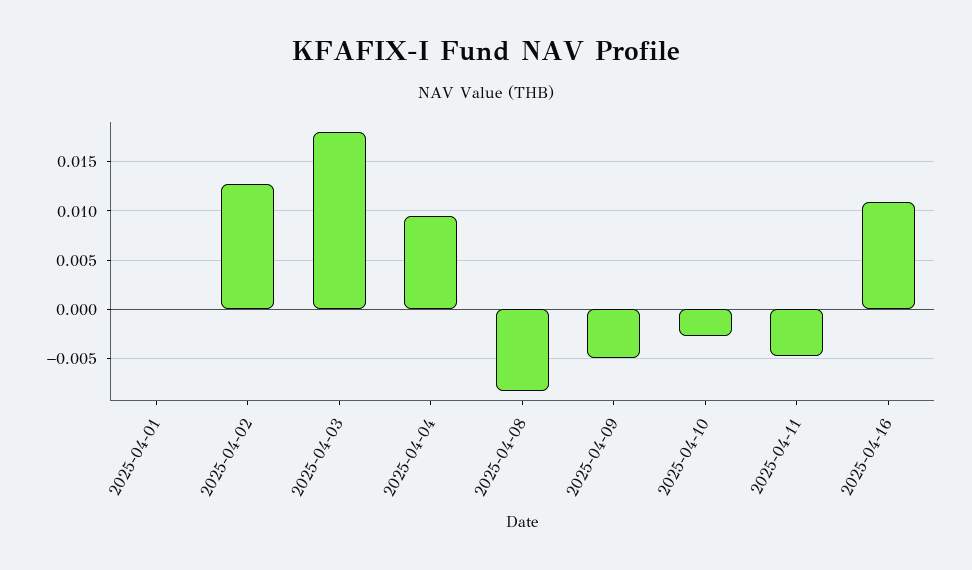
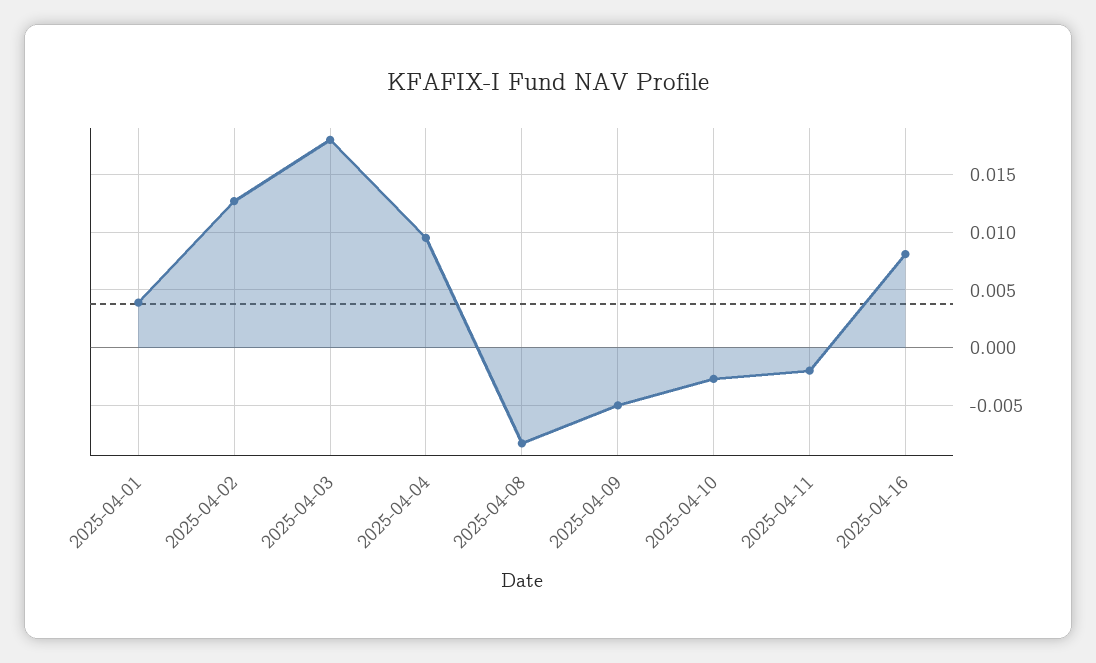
2025-04-01: 0 -> 0.004
2025-04-11: -0.005 -> -0.002
2025-04-16: 0.011 -> 0.008

